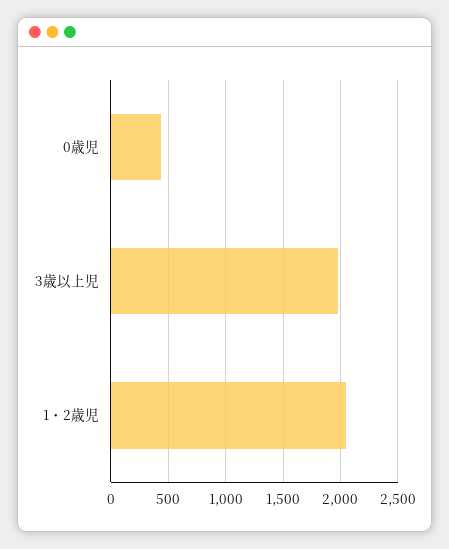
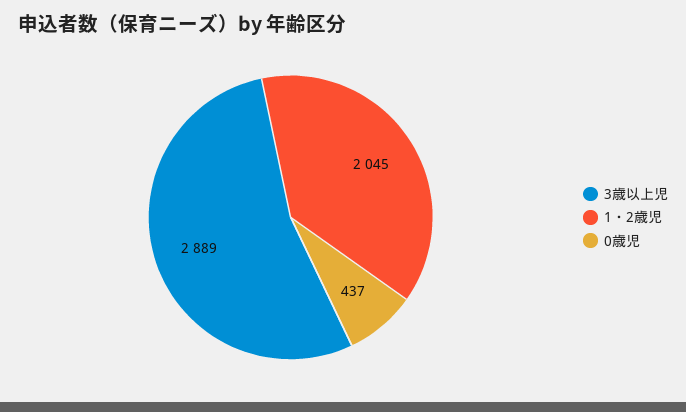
3歳以上児: 2000 -> 2889

